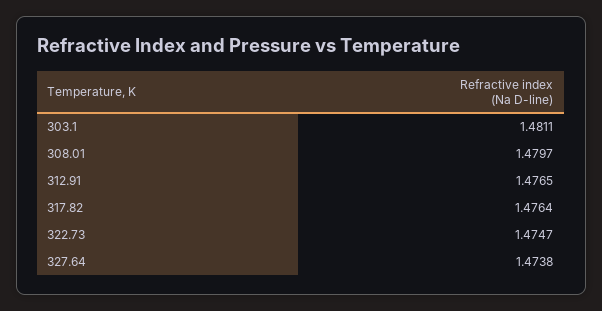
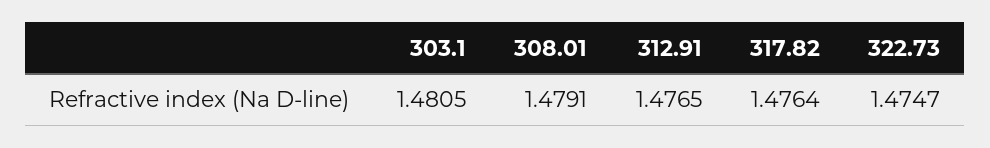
303.1: 1.4811 -> 1.4805
308.01: 1.4797 -> 1.4791
327.64: 1.4738 -> none

